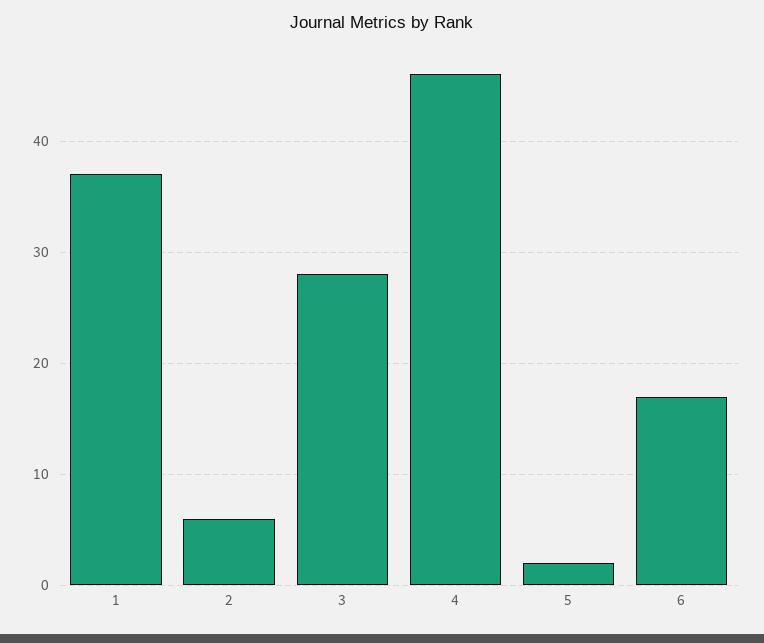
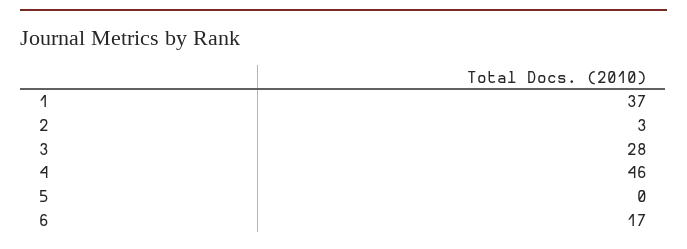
2: 6 -> 3
5: 2 -> 0

